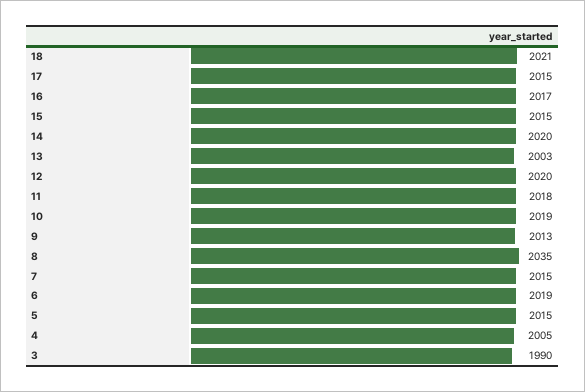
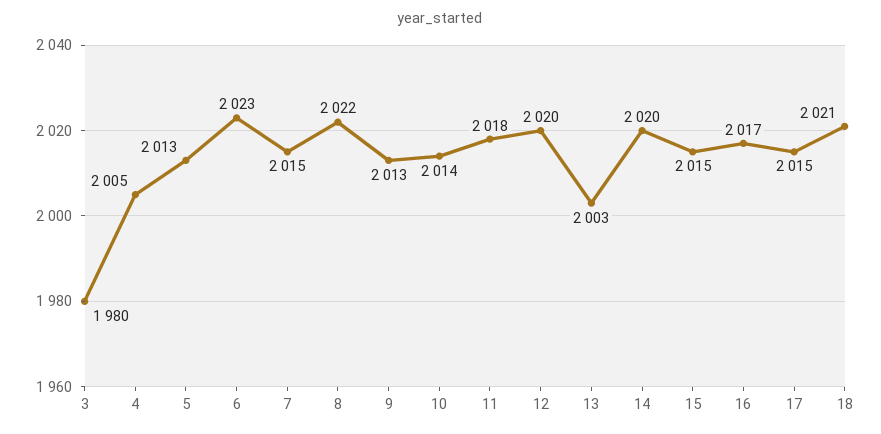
10: 2019 -> 2014
8: 2035 -> 2022
6: 2019 -> 2023
5: 2015 -> 2013
3: 1990 -> 1980

